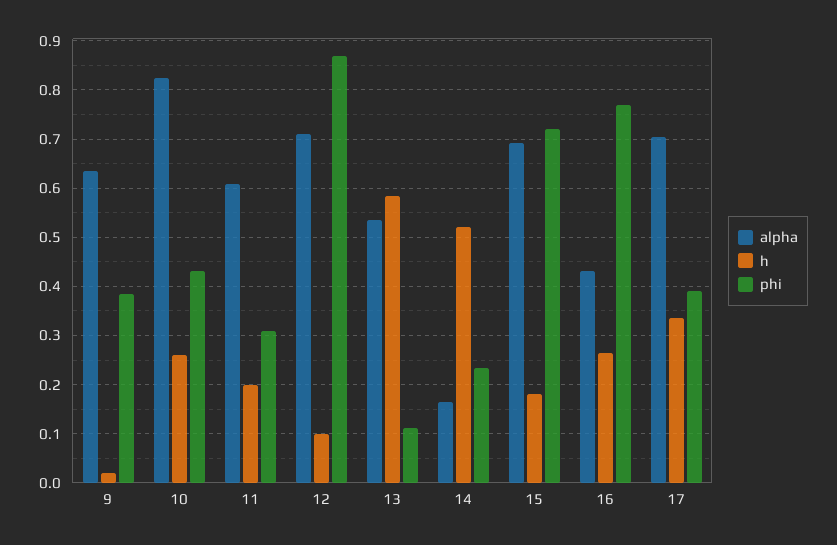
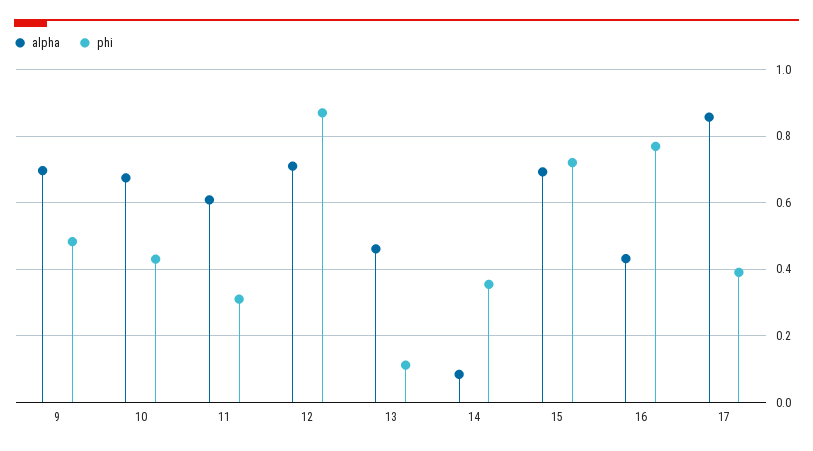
alpha, 9: 0.64 -> 0.7
h, 9: 0.02 -> none
phi, 9: 0.38 -> 0.48
alpha, 10: 0.82 -> 0.68
h, 10: 0.26 -> none
h, 11: 0.2 -> none
h, 12: 0.1 -> none
alpha, 13: 0.54 -> 0.46
h, 13: 0.58 -> none
alpha, 14: 0.16 -> 0.08
h, 14: 0.52 -> none
phi, 14: 0.24 -> 0.36
h, 15: 0.18 -> none
h, 16: 0.26 -> none
alpha, 17: 0.7 -> 0.86
h, 17: 0.34 -> none

